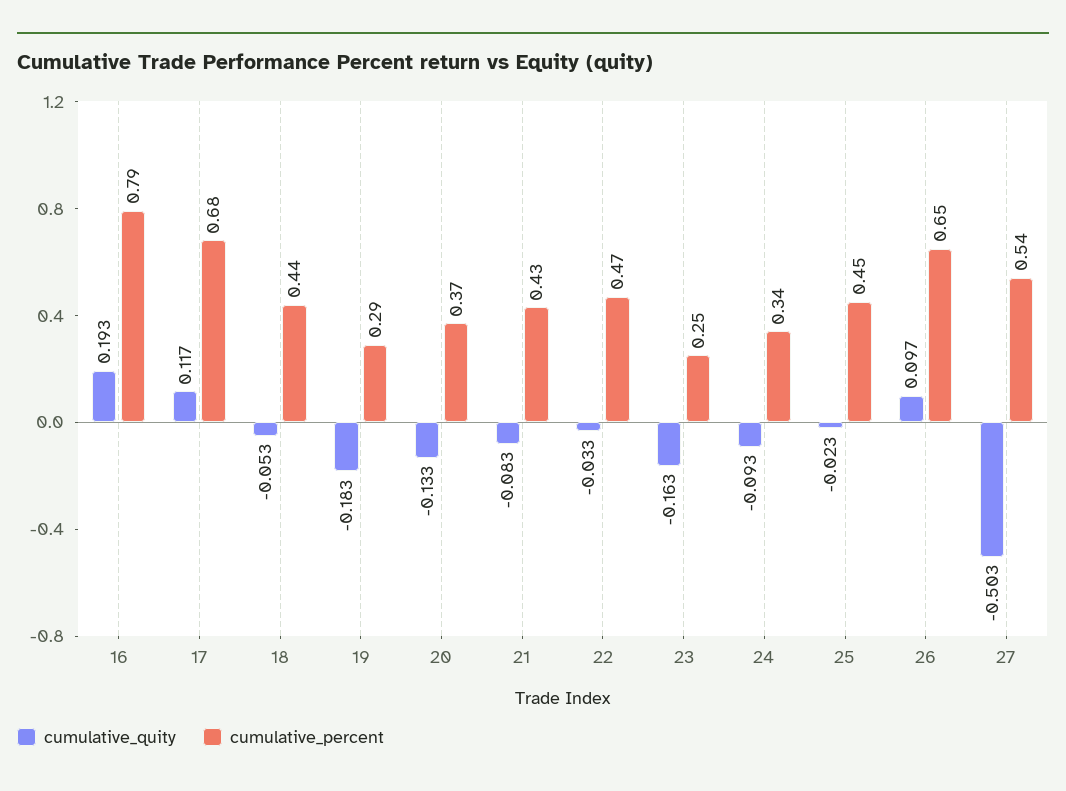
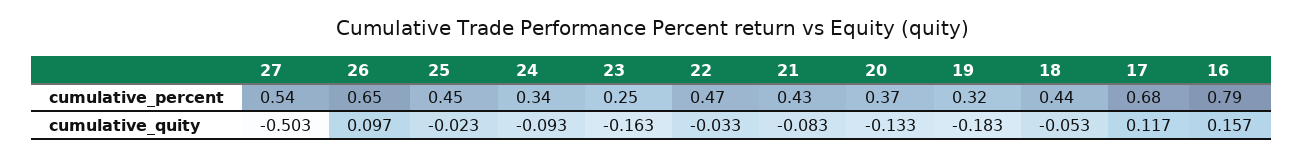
cumulative_quity, 16: 0.193 -> 0.157
cumulative_percent, 19: 0.29 -> 0.32

